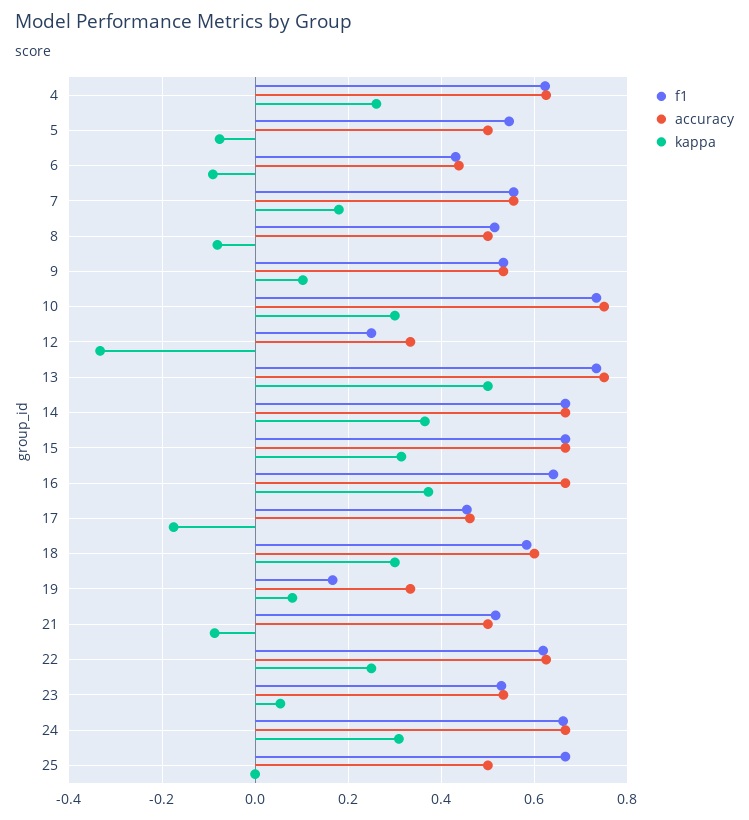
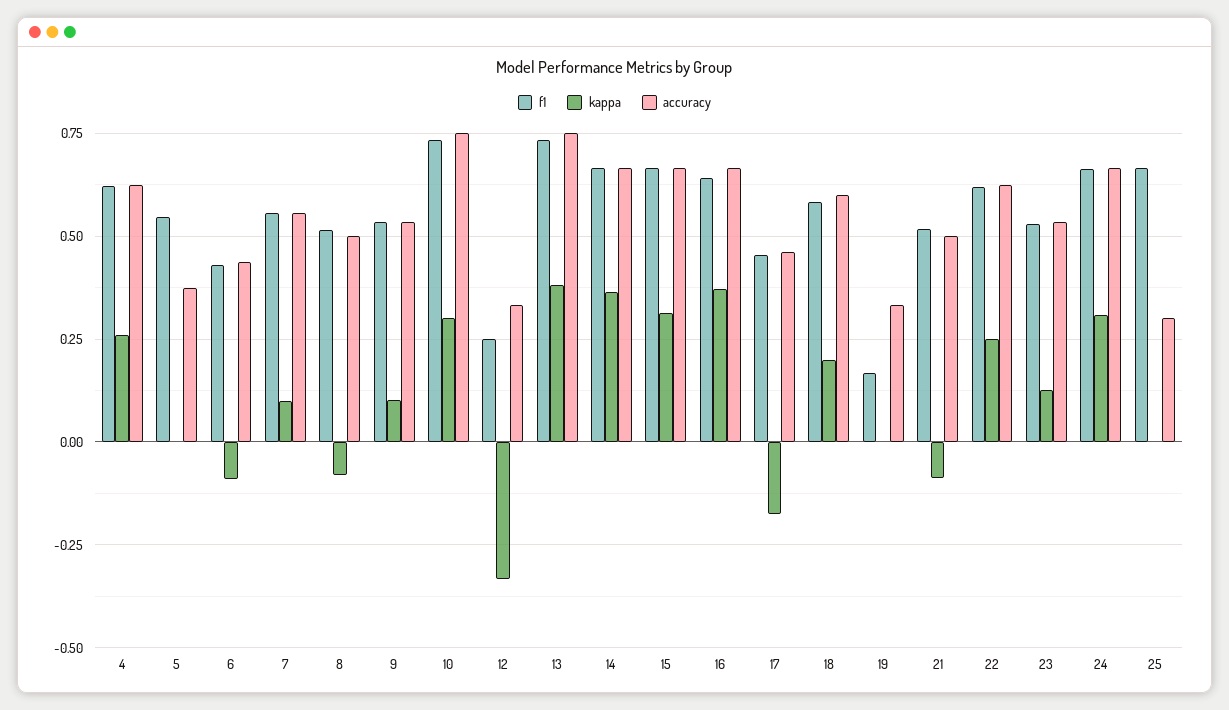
accuracy, 5: 0.5 -> 0.375
kappa, 5: -0.08 -> 0
kappa, 7: 0.18 -> 0.1
kappa, 13: 0.5 -> 0.375
kappa, 18: 0.3 -> 0.2
kappa, 19: 0.08 -> 0
kappa, 23: 0.06 -> 0.125
accuracy, 25: 0.5 -> 0.3

